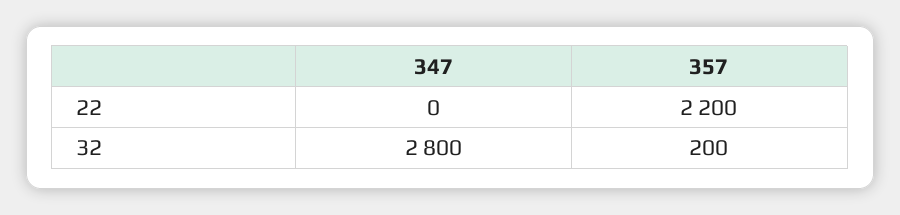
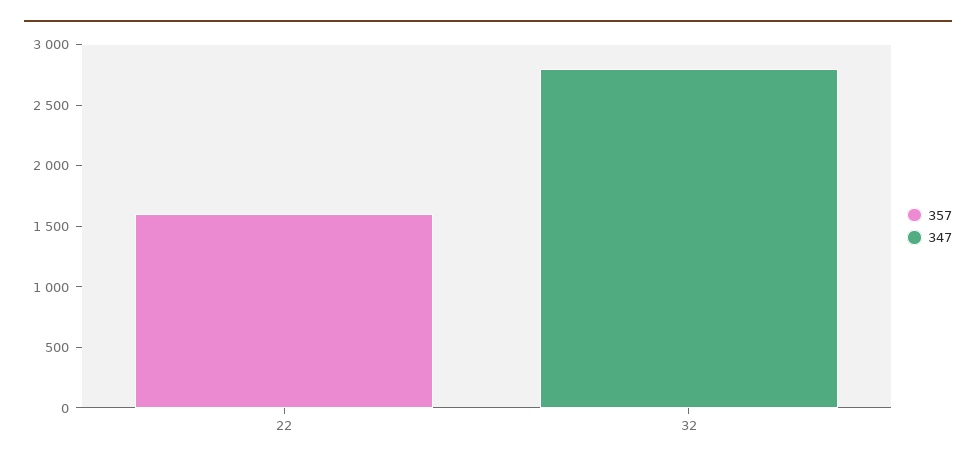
357, 22: 2200 -> 1600
357, 32: 200 -> 0

